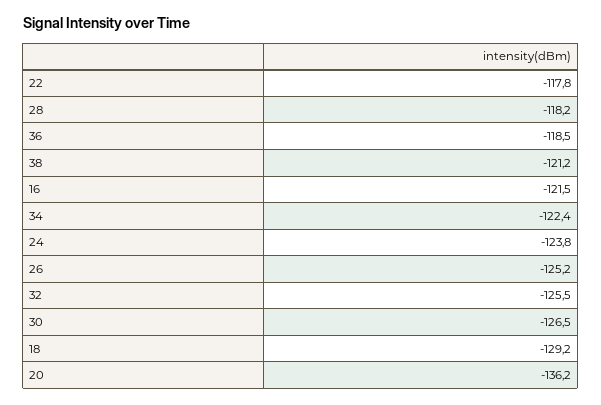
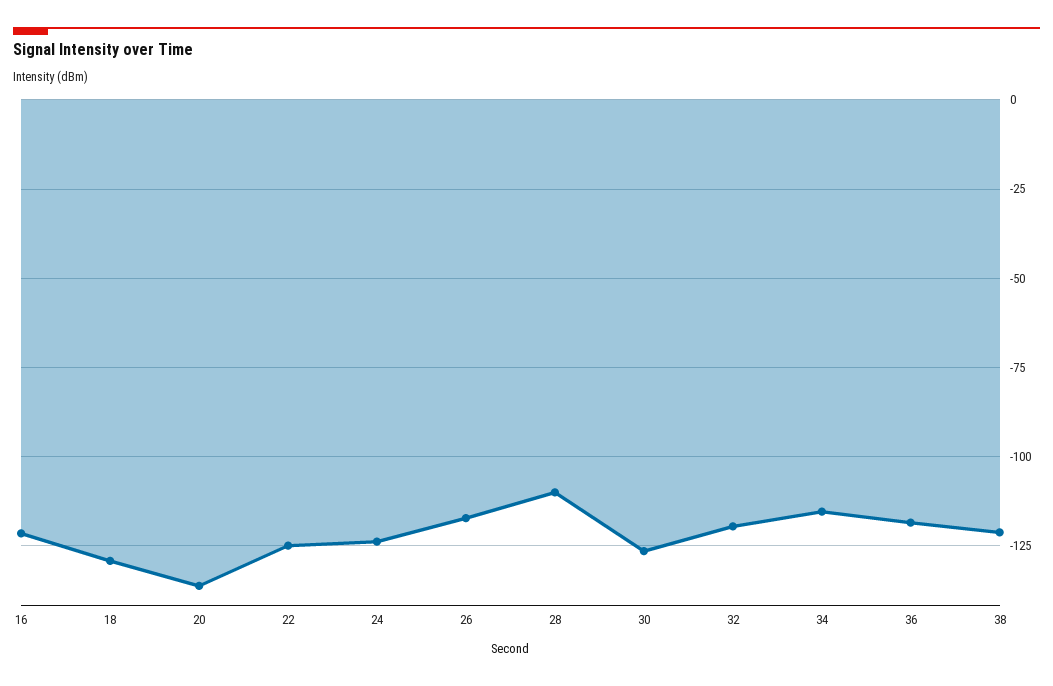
22: -117.8 -> -125
28: -118.2 -> -110
34: -122.4 -> -115
26: -125.2 -> -117.5
32: -125.5 -> -120

